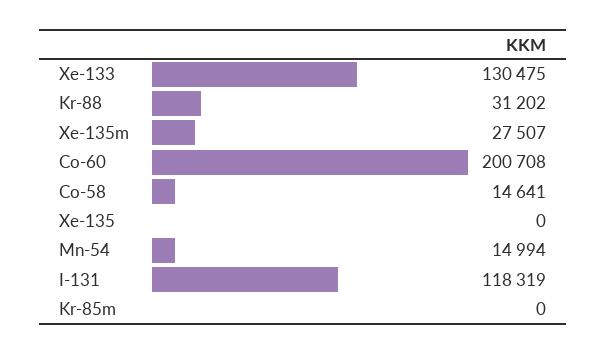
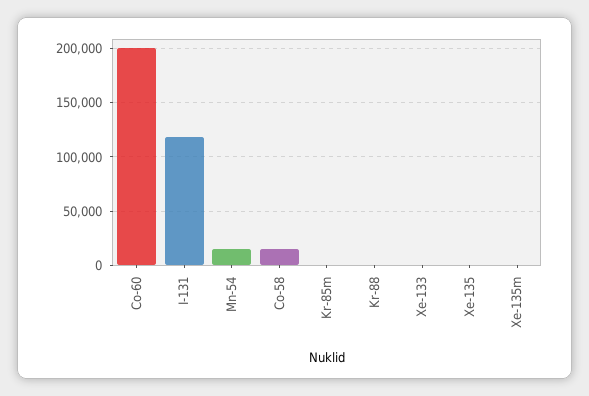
Xe-133: 130475 -> 0
Kr-88: 31202 -> 0
Xe-135m: 27507 -> 0

